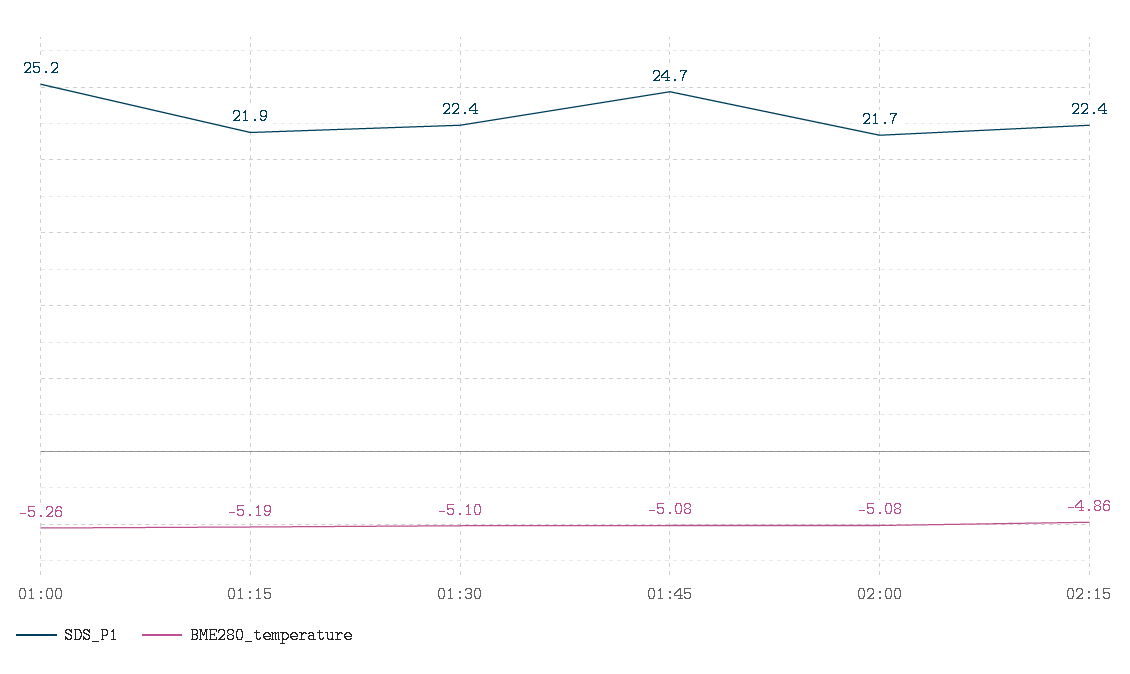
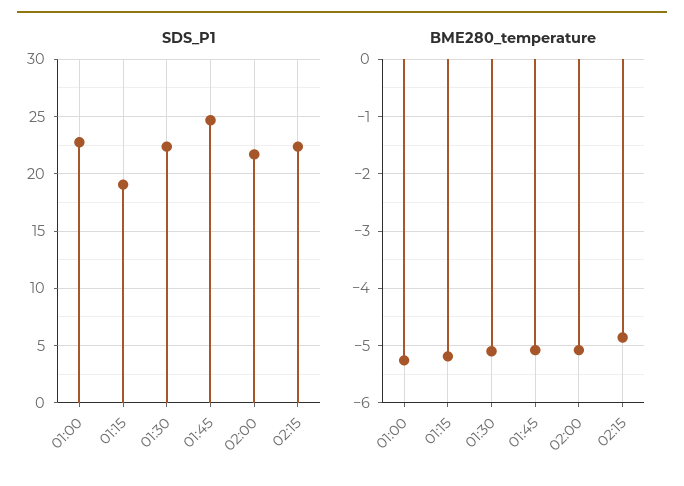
SDS_P1, 01:00: 25.2 -> 23
SDS_P1, 01:15: 21.9 -> 19

